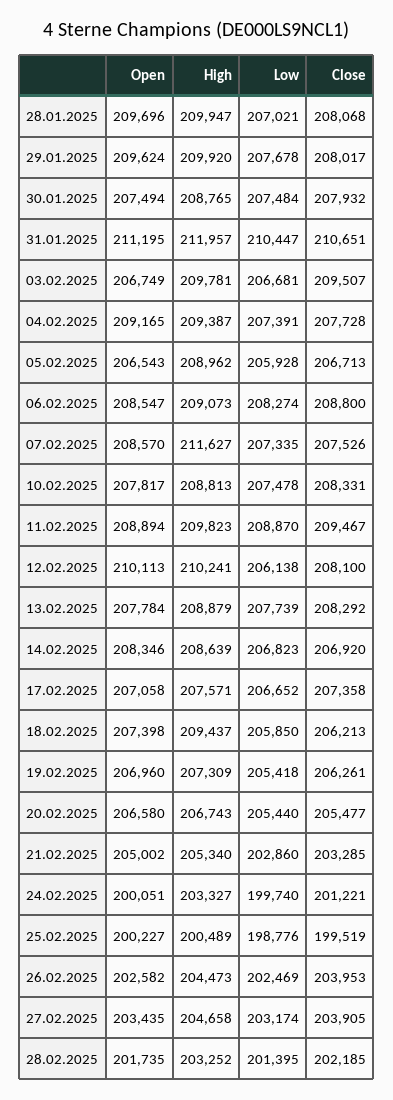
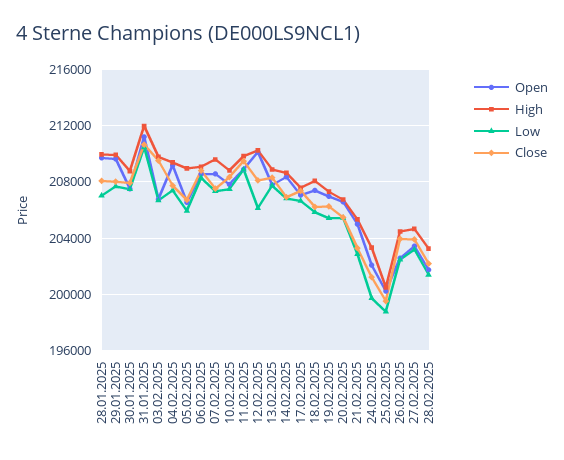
High, 07.02.2025: 211627 -> 209500
High, 18.02.2025: 209437 -> 208000
Open, 24.02.2025: 200051 -> 202000

